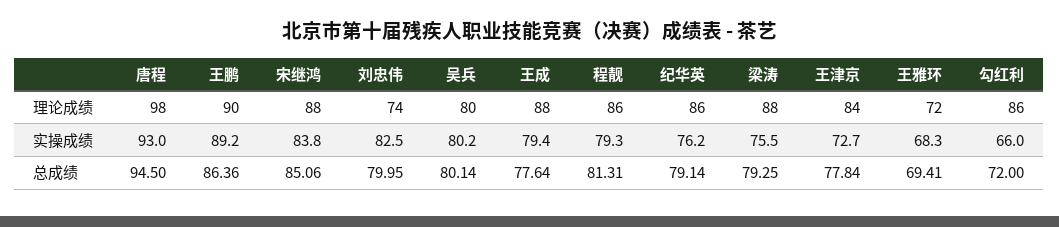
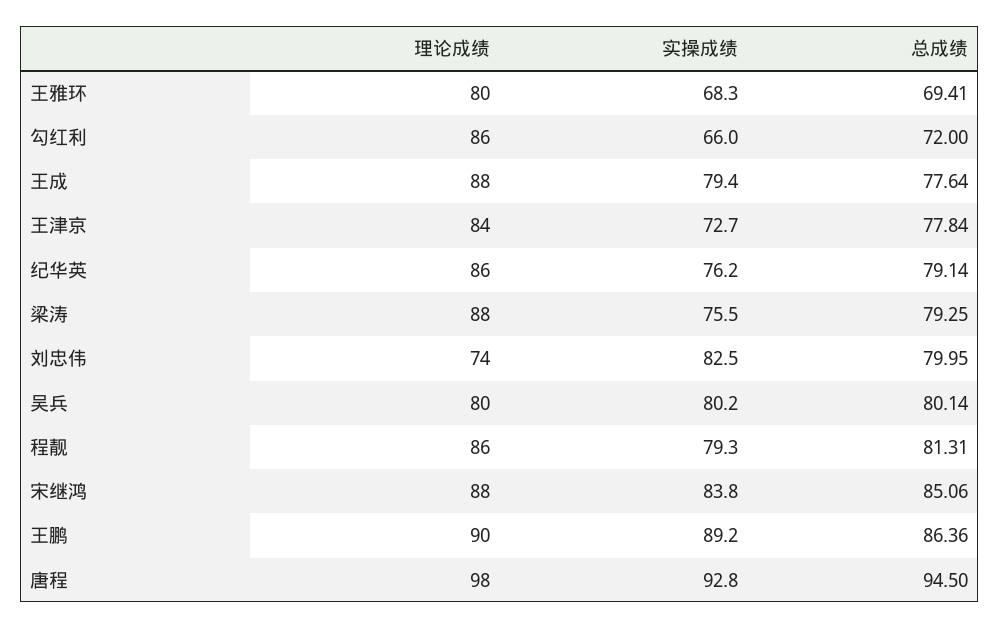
王雅环, 理论成绩: 72 -> 80
唐程, 实操成绩: 93 -> 92.8

